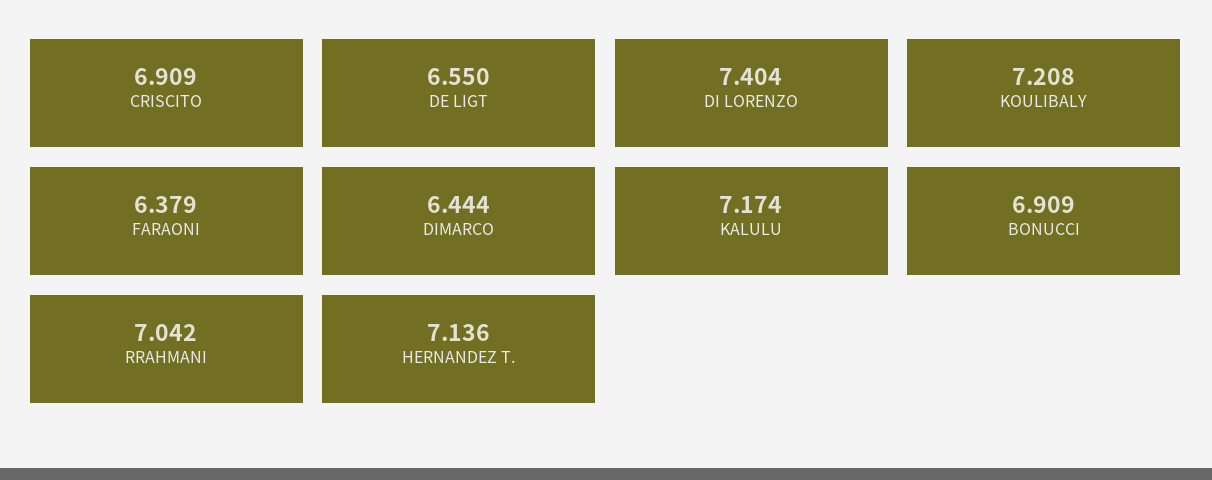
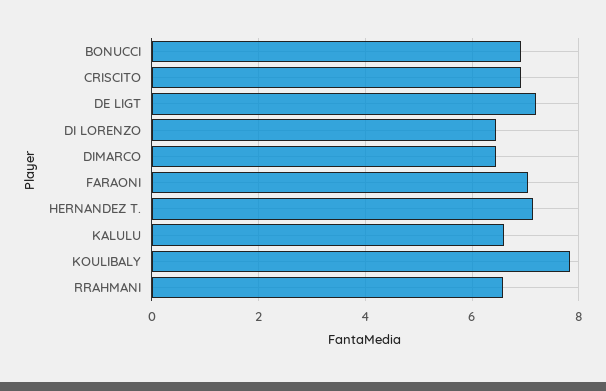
DE LIGT: 6.55 -> 7.2
DI LORENZO: 7.404 -> 6.4
KOULIBALY: 7.208 -> 7.8
FARAONI: 6.379 -> 7
KALULU: 7.174 -> 6.6
RRAHMANI: 7.042 -> 6.6

